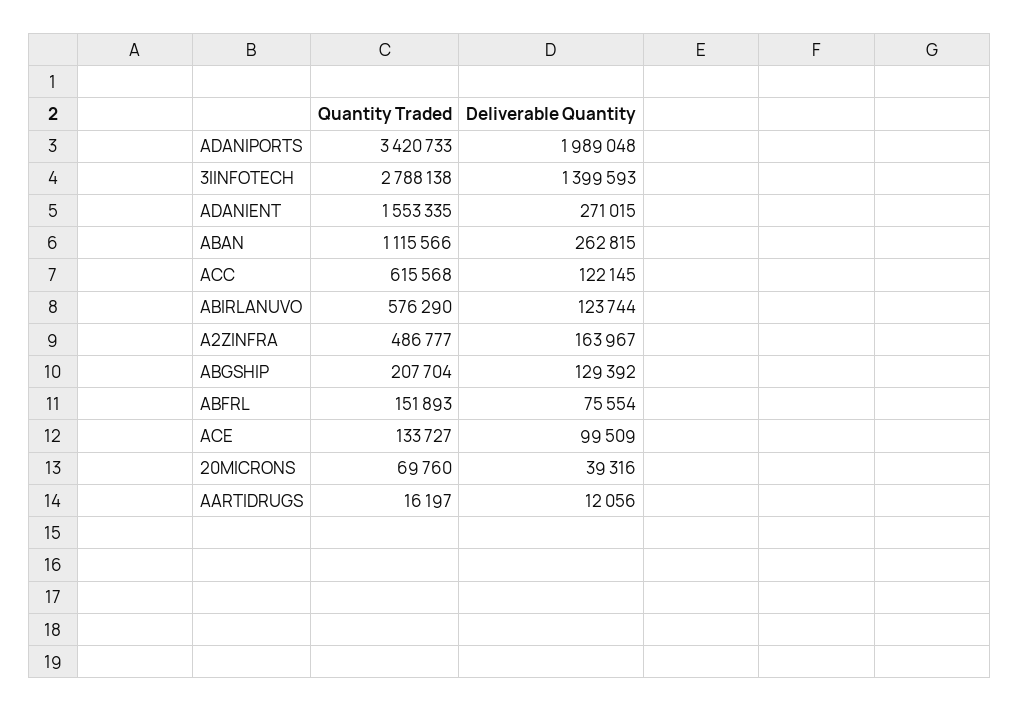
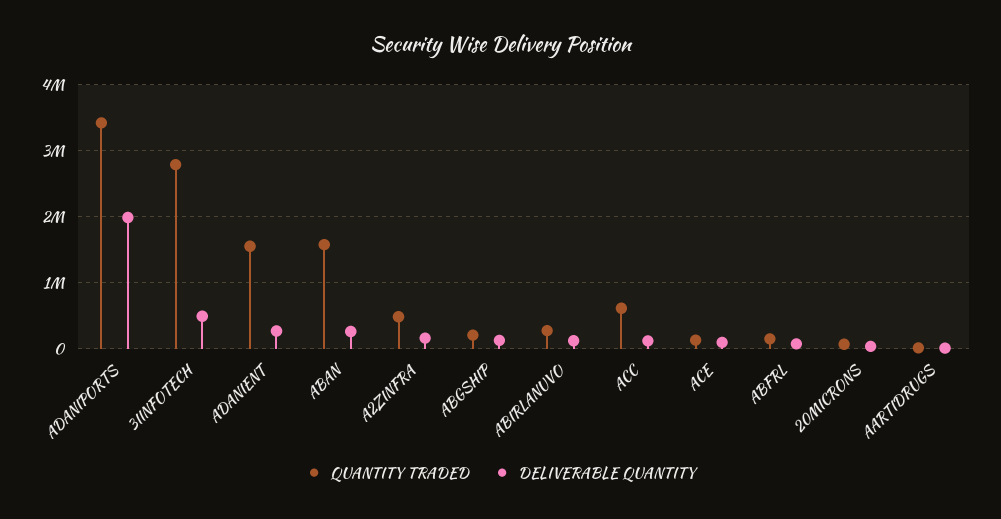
Deliverable Quantity, 3IINFOTECH: 1399593 -> 500000
Quantity Traded, ABAN: 1115566 -> 1600000
Quantity Traded, ABIRLANUVO: 576290 -> 300000

